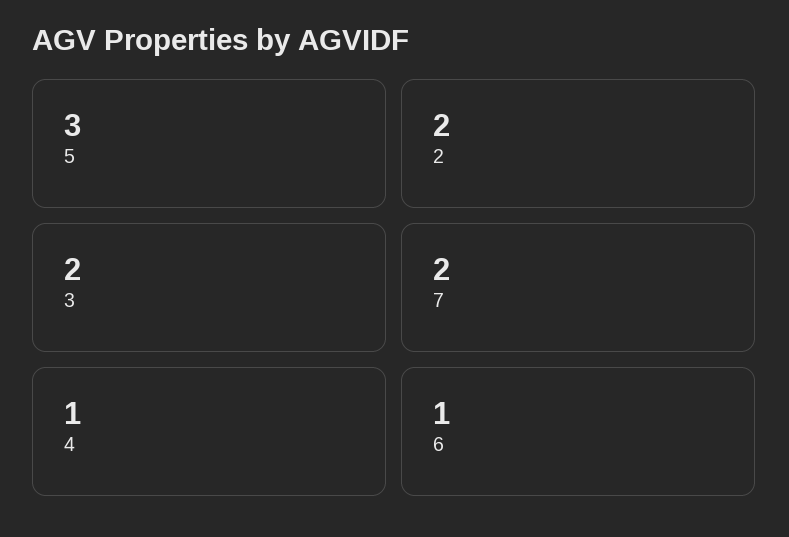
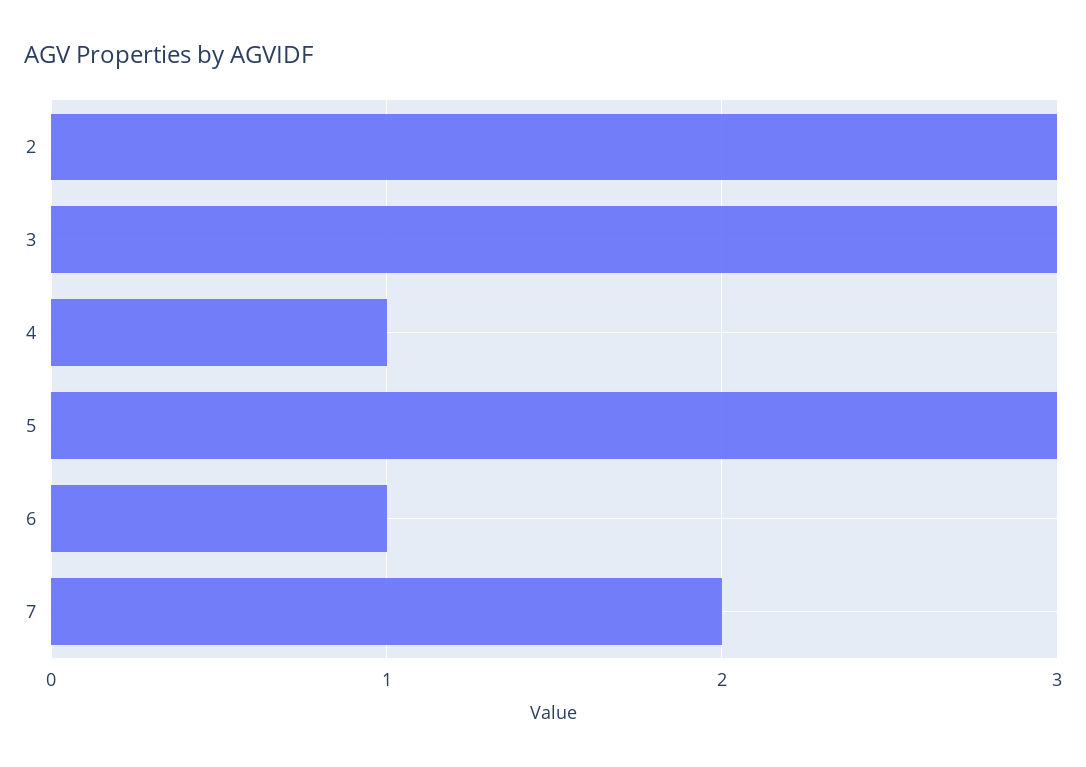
2: 2 -> 3
3: 2 -> 3

